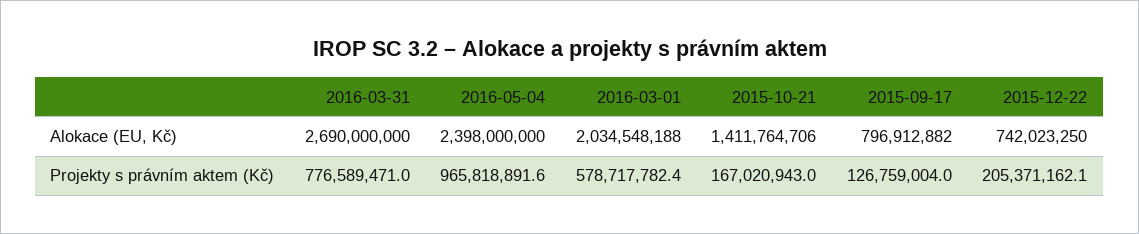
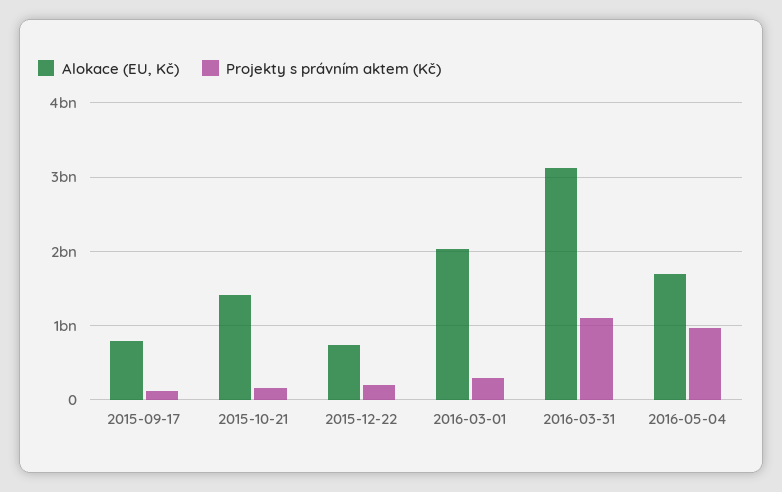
Alokace (EU, Kč), 2016-03-31: 2690000000 -> 3100000000
Alokace (EU, Kč), 2016-05-04: 2398000000 -> 1700000000
Projekty s právním aktem (Kč), 2016-03-31: 776589471 -> 1100000000
Projekty s právním aktem (Kč), 2016-03-01: 578717782.4 -> 300000000

